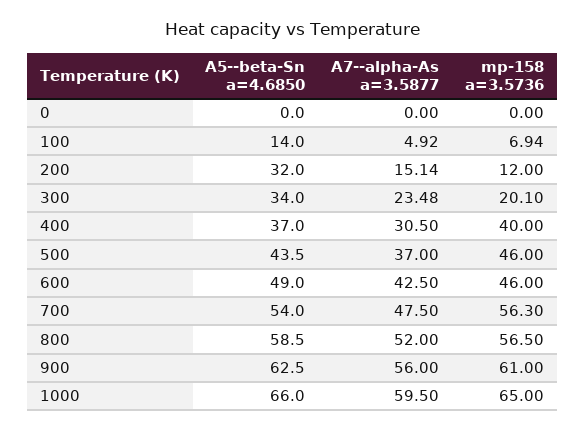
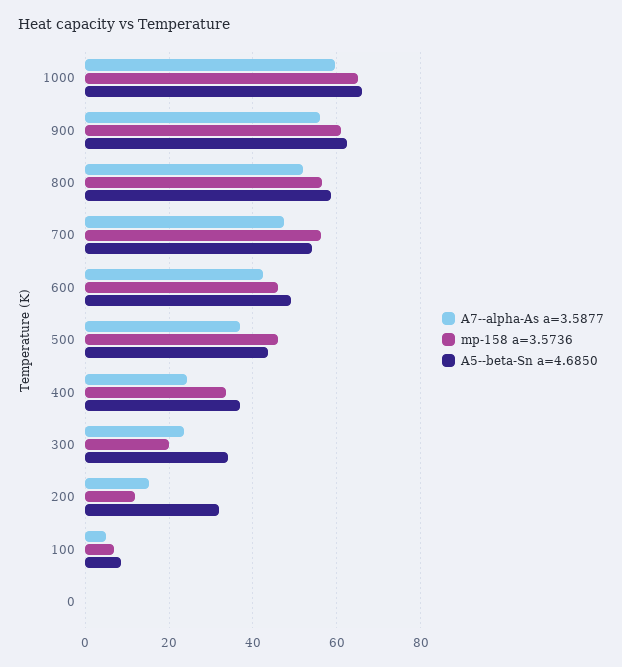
A5--beta-Sn a=4.6850, 100: 14 -> 8
A7--alpha-As a=3.5877, 400: 30.5 -> 24
mp-158 a=3.5736, 400: 40 -> 34

